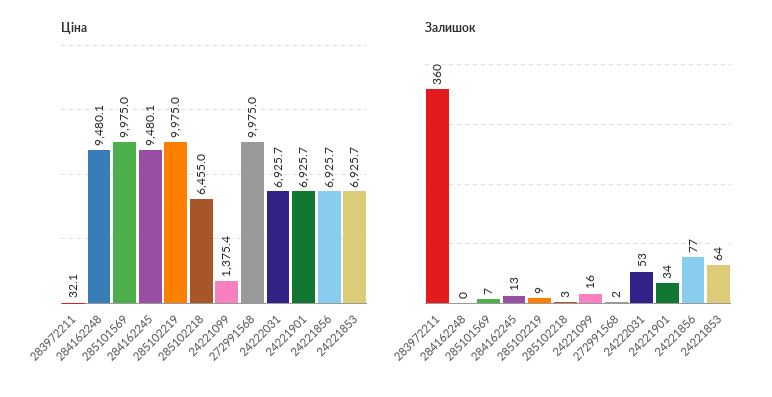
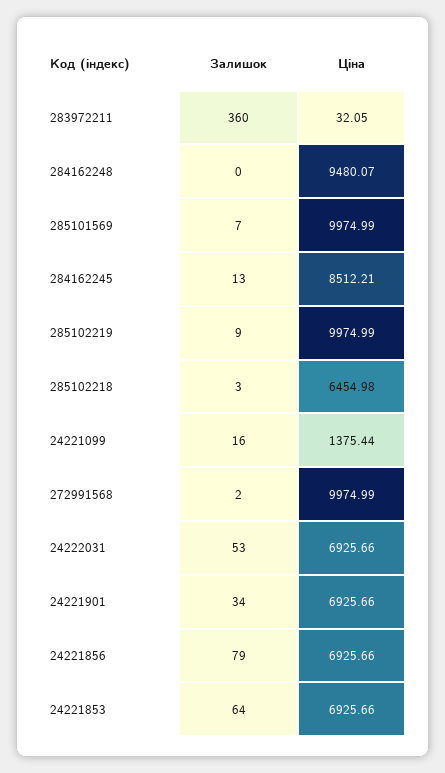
Ціна, 284162245: 9480.1 -> 8512.21
Залишок, 24221856: 77 -> 79

